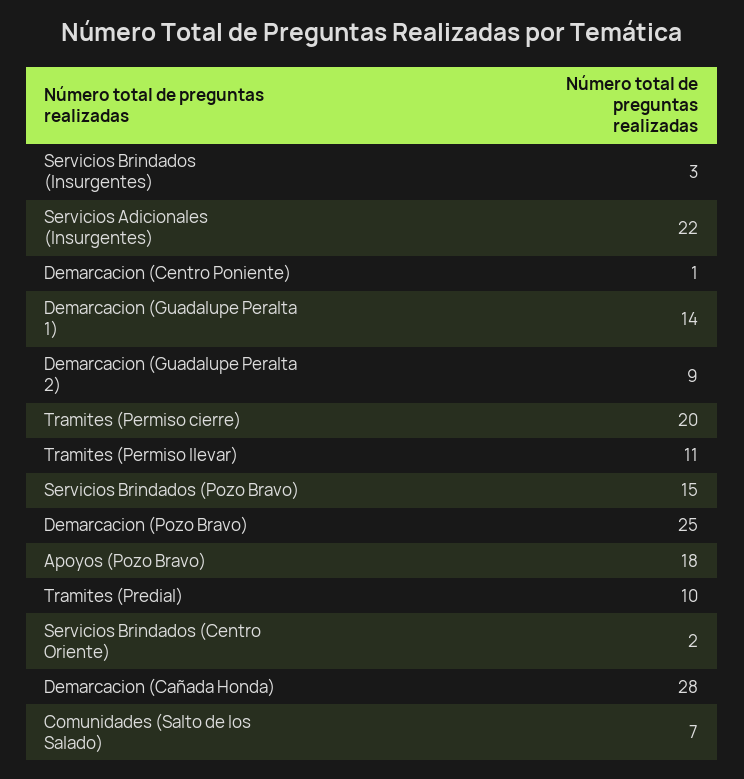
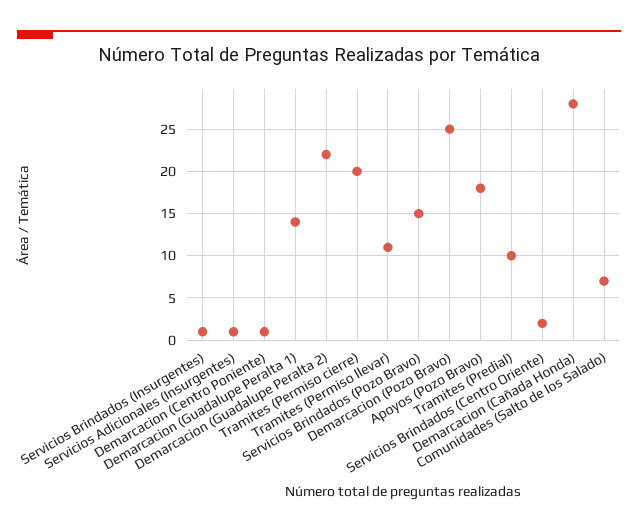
Servicios Brindados (Insurgentes): 3 -> 1
Servicios Adicionales (Insurgentes): 22 -> 1
Demarcacion (Guadalupe Peralta 2): 9 -> 22

